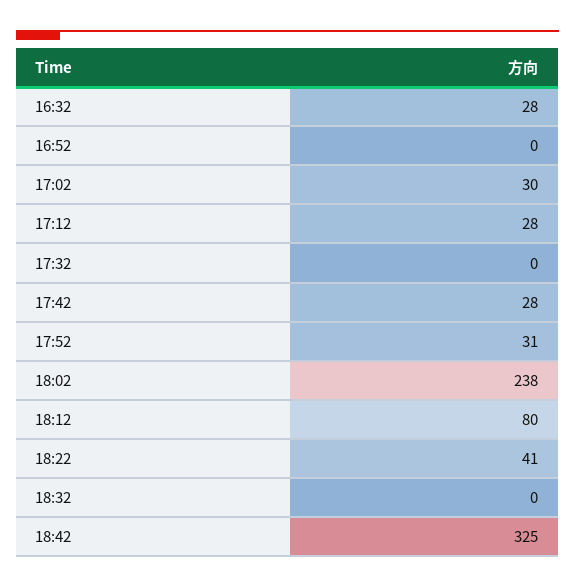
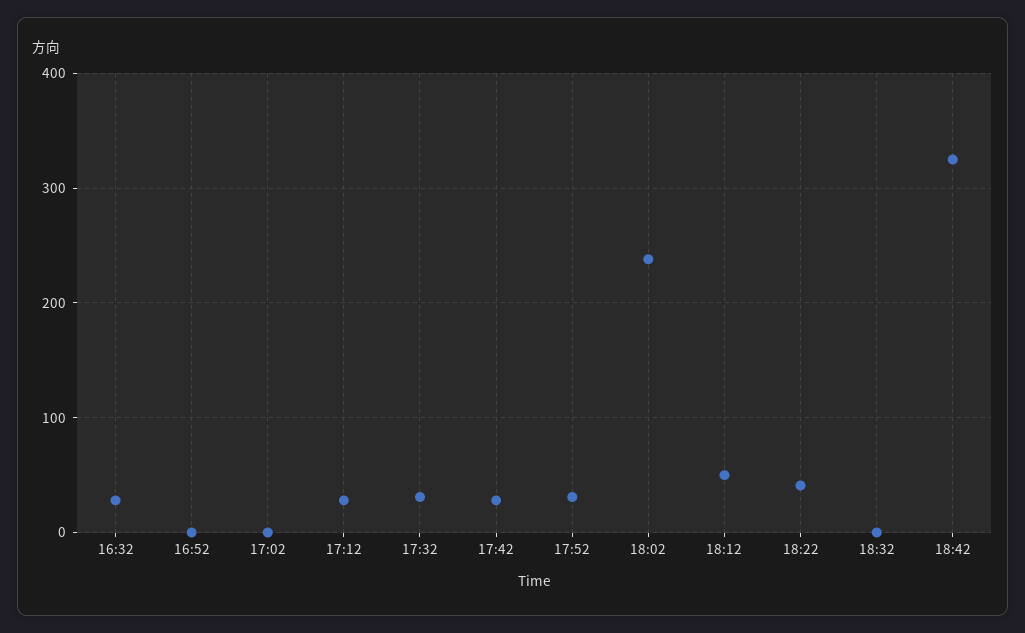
17:02: 30 -> 0
17:32: 0 -> 30
18:12: 80 -> 50

